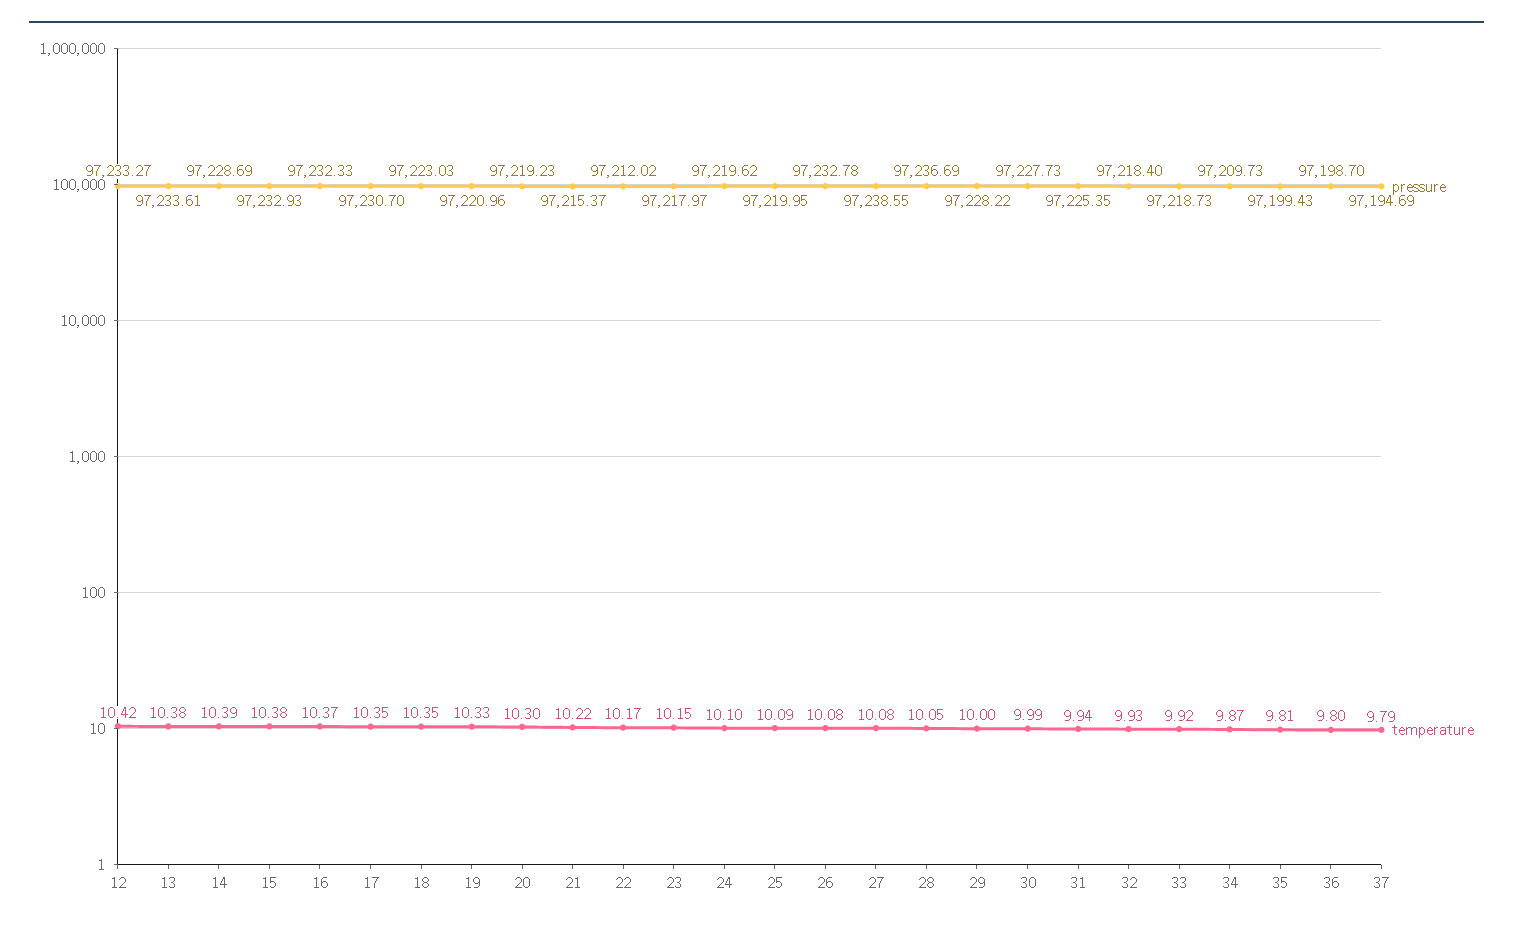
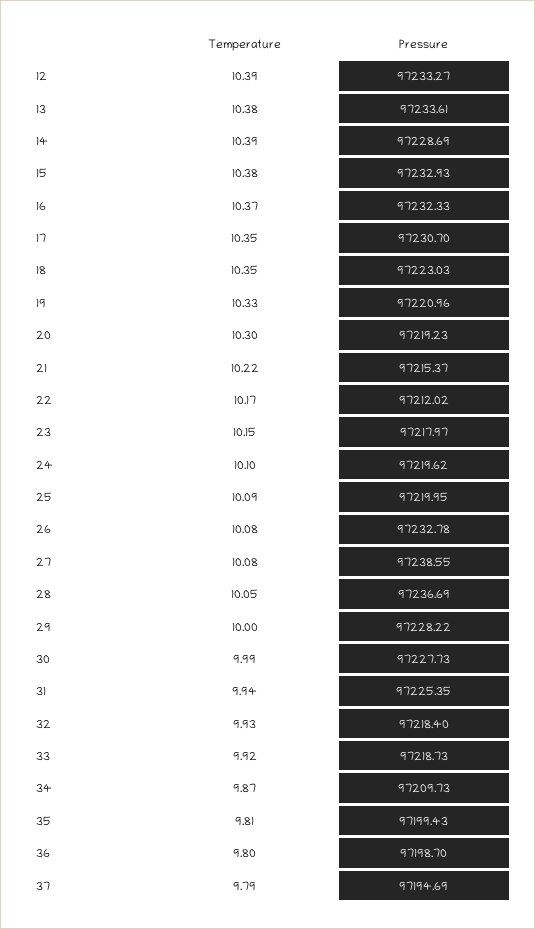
temperature, 12: 10.42 -> 10.39

